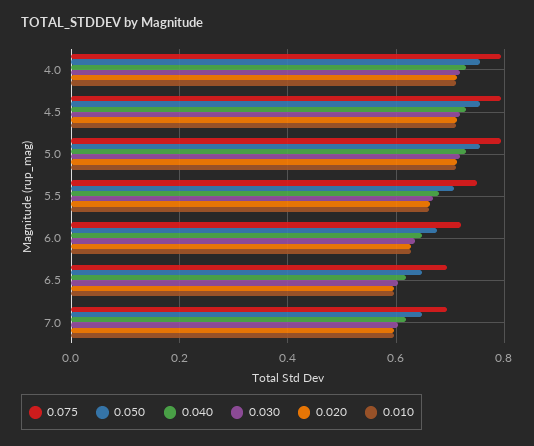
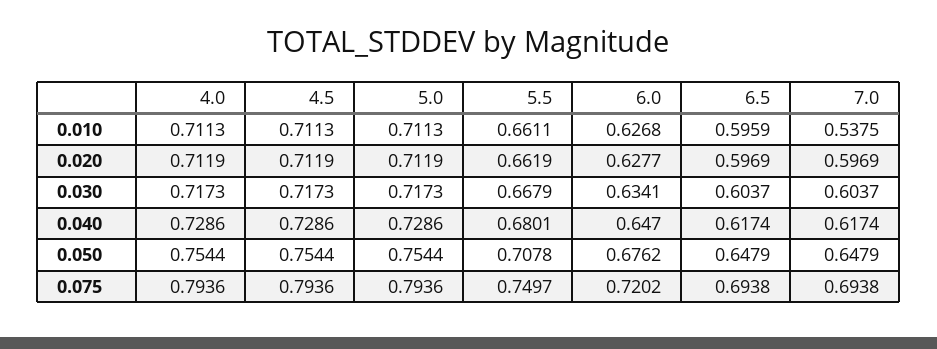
0.010, 7.0: 0.6 -> 0.5375

